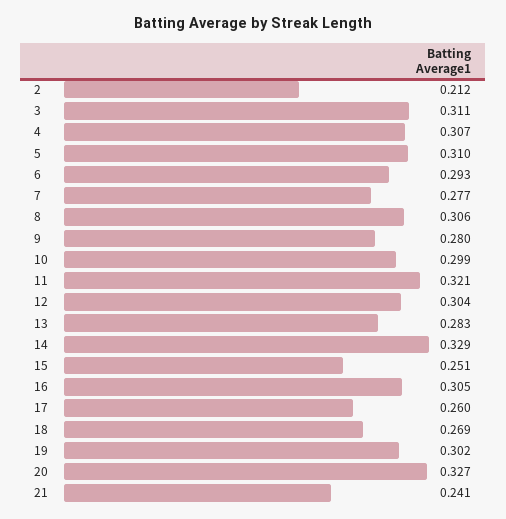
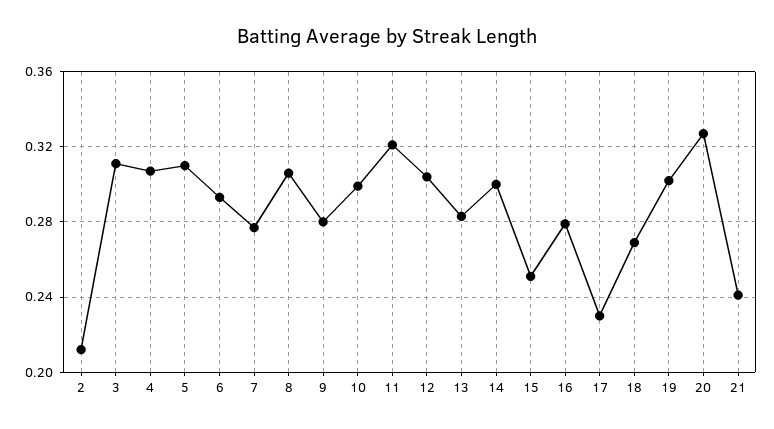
14: 0.329 -> 0.3
16: 0.305 -> 0.28
17: 0.26 -> 0.23

